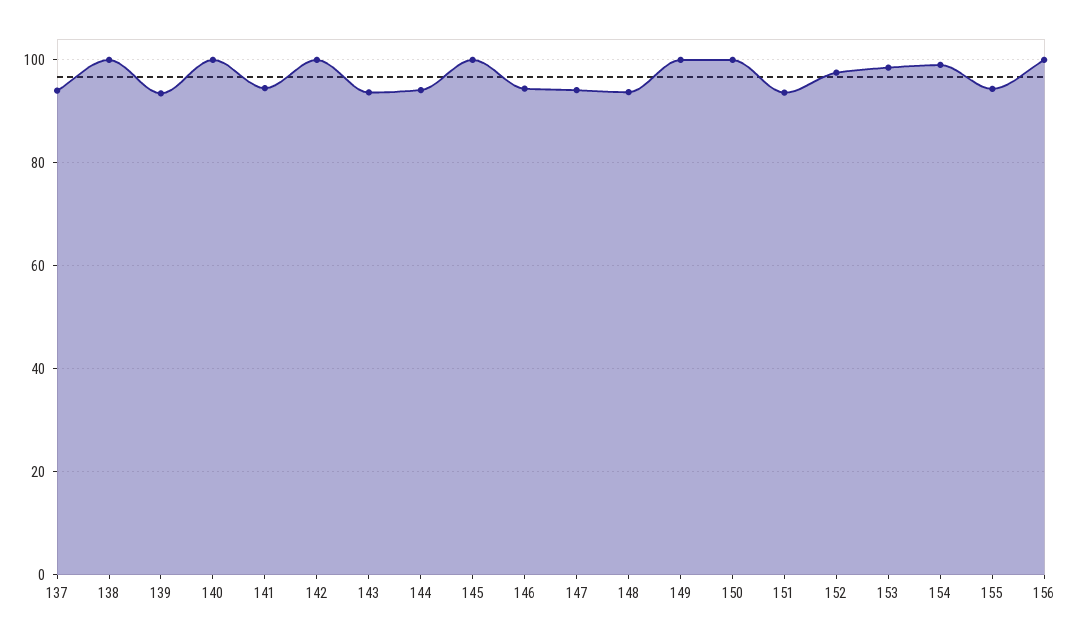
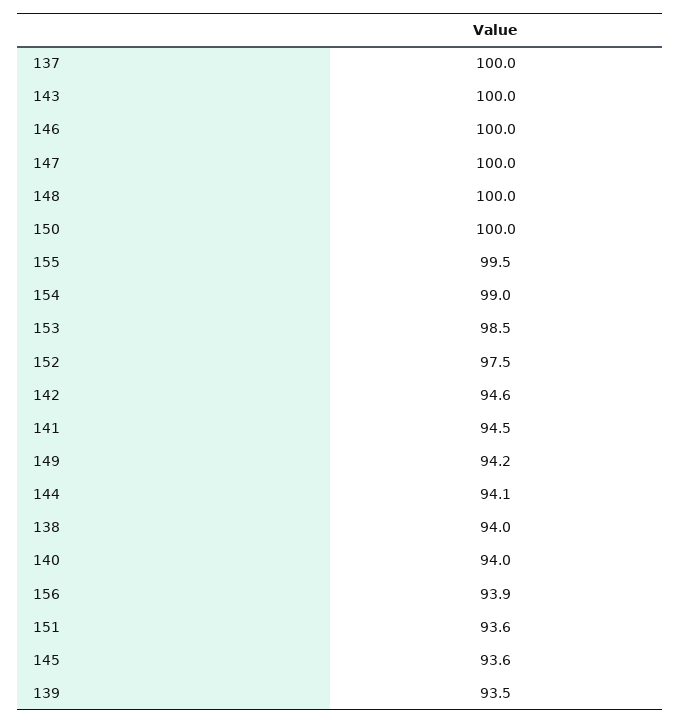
137: 94 -> 100
138: 100 -> 94
140: 100 -> 94
142: 100 -> 94.6
143: 94 -> 100
145: 100 -> 93.6
146: 94 -> 100
147: 94 -> 100
148: 94 -> 100
149: 100 -> 94.2
155: 94 -> 99.5
156: 100 -> 93.9

